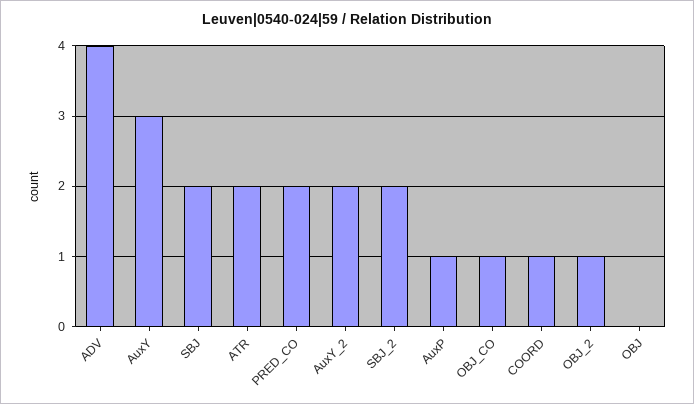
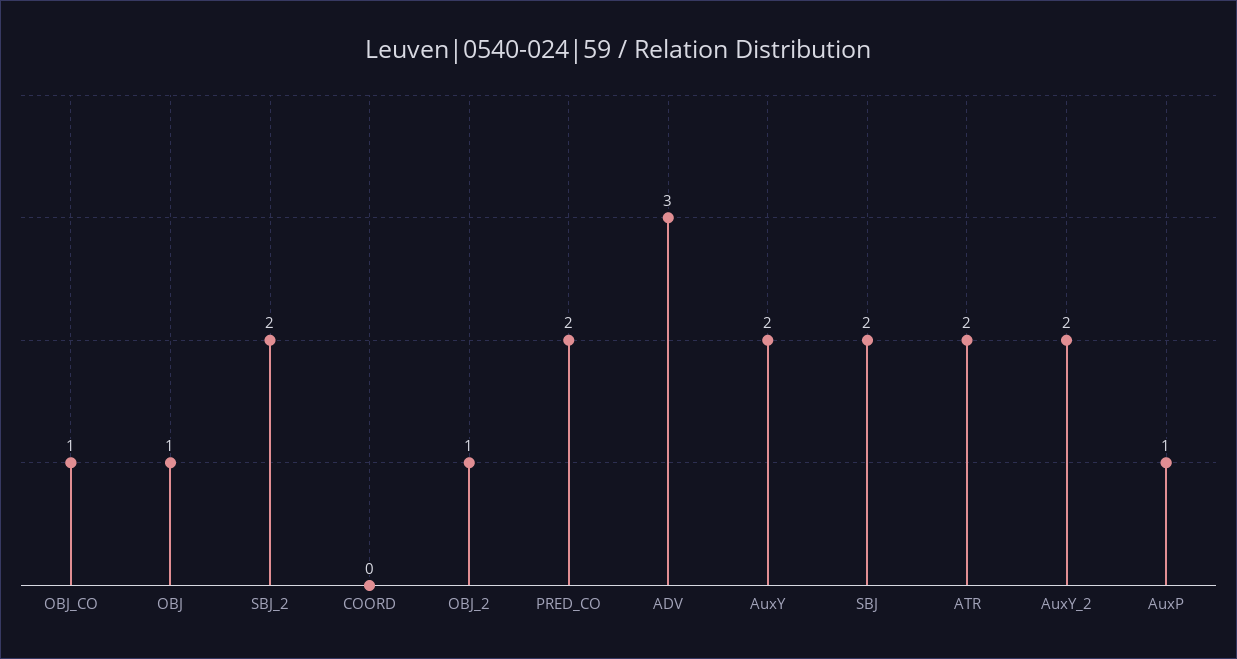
ADV: 4 -> 3
AuxY: 3 -> 2
COORD: 1 -> 0
OBJ: 0 -> 1

